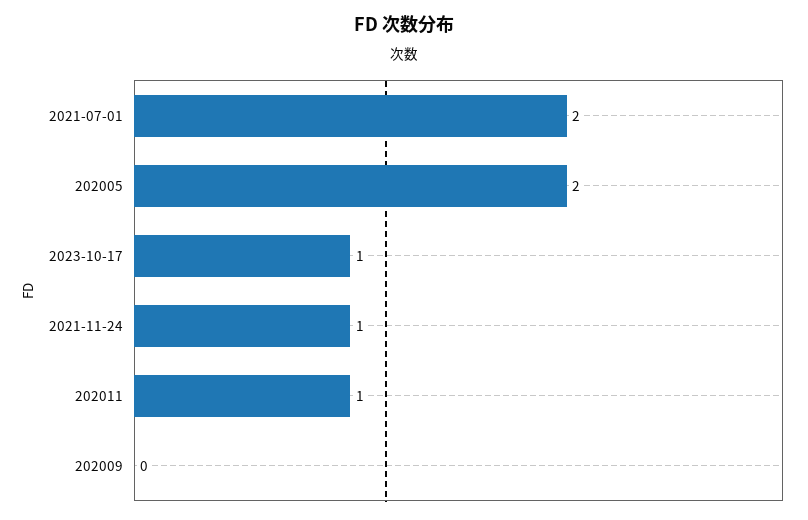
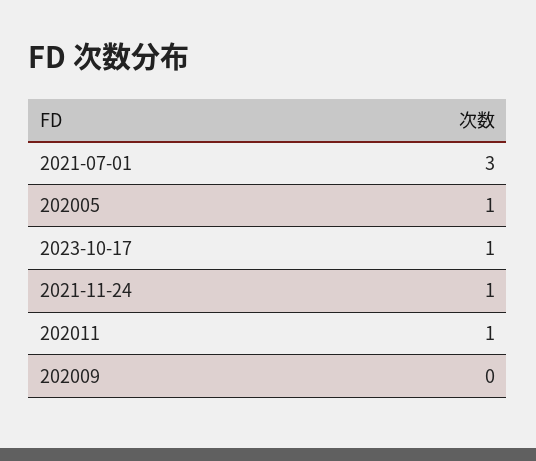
2021-07-01: 2 -> 3
202005: 2 -> 1

